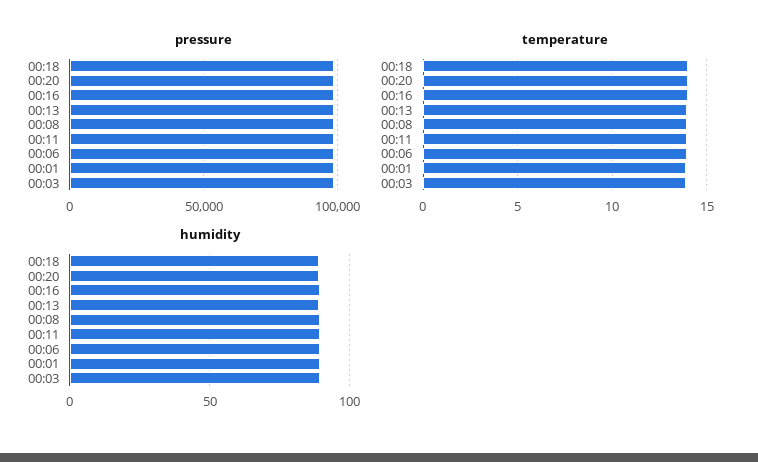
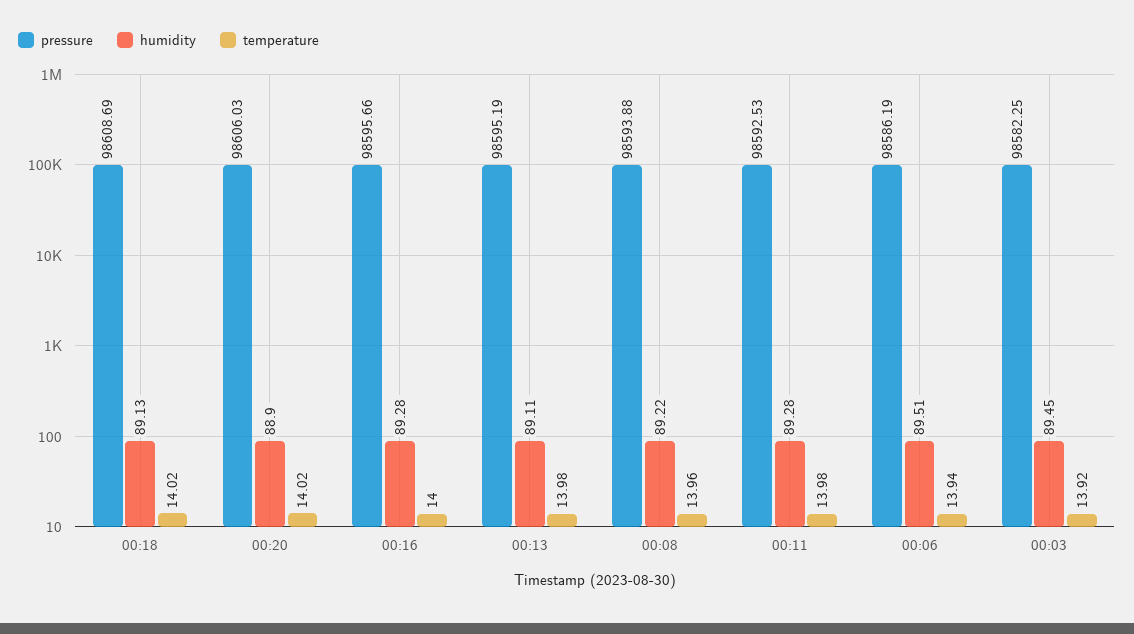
pressure, 00:01: 100000 -> none
temperature, 00:01: 14 -> none
humidity, 00:01: 90 -> none

